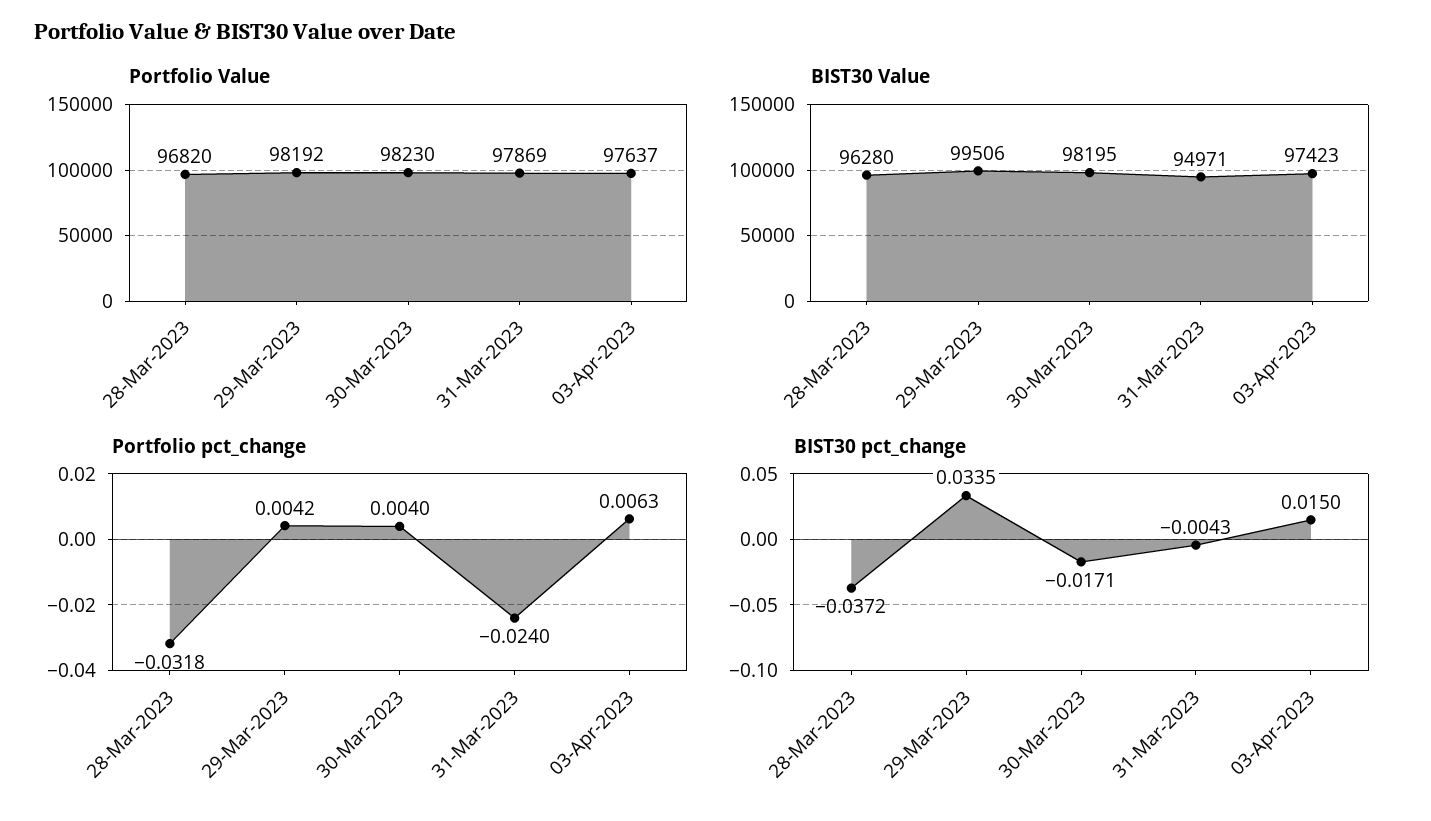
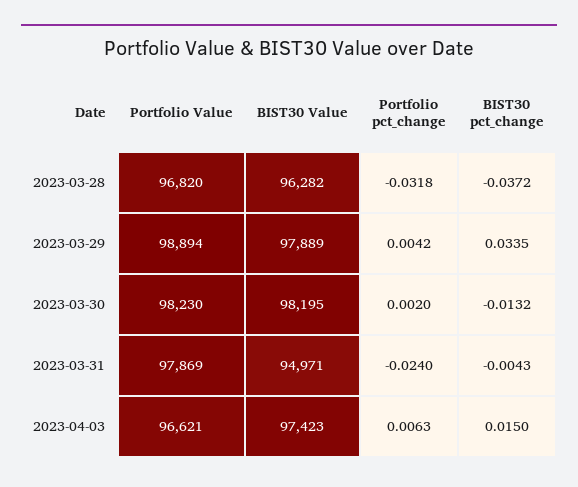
Portfolio Value, 29-Mar-2023: 98192 -> 98894
Portfolio Value, 03-Apr-2023: 97637 -> 96621
BIST30 Value, 28-Mar-2023: 96280 -> 96282
BIST30 Value, 29-Mar-2023: 99506 -> 97889
Portfolio pct_change, 30-Mar-2023: 0.004 -> 0.002
BIST30 pct_change, 30-Mar-2023: -0.0171 -> -0.0132

